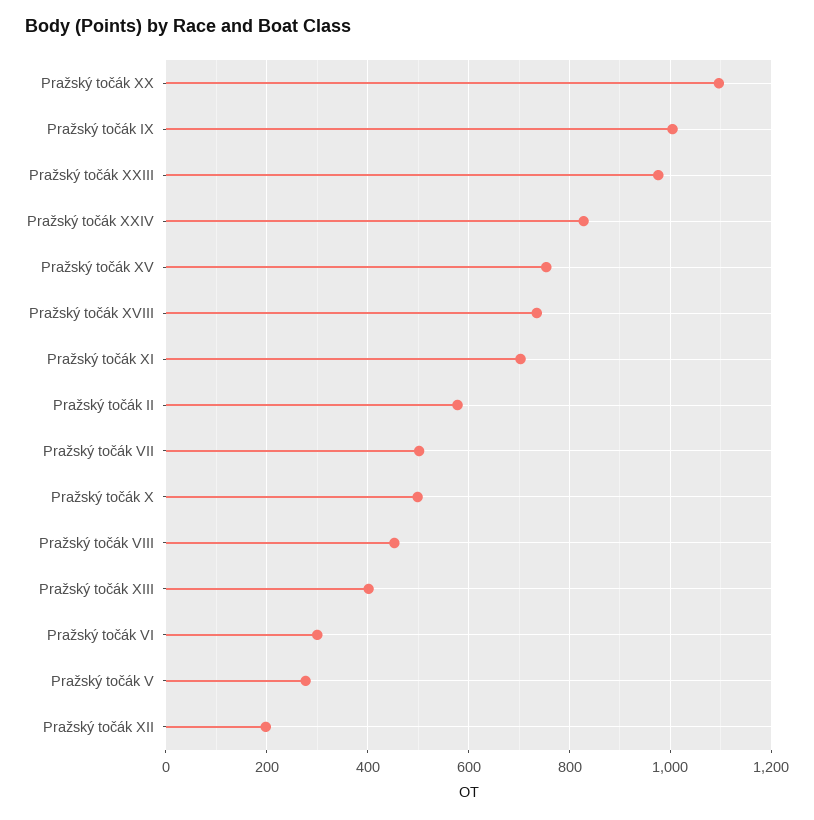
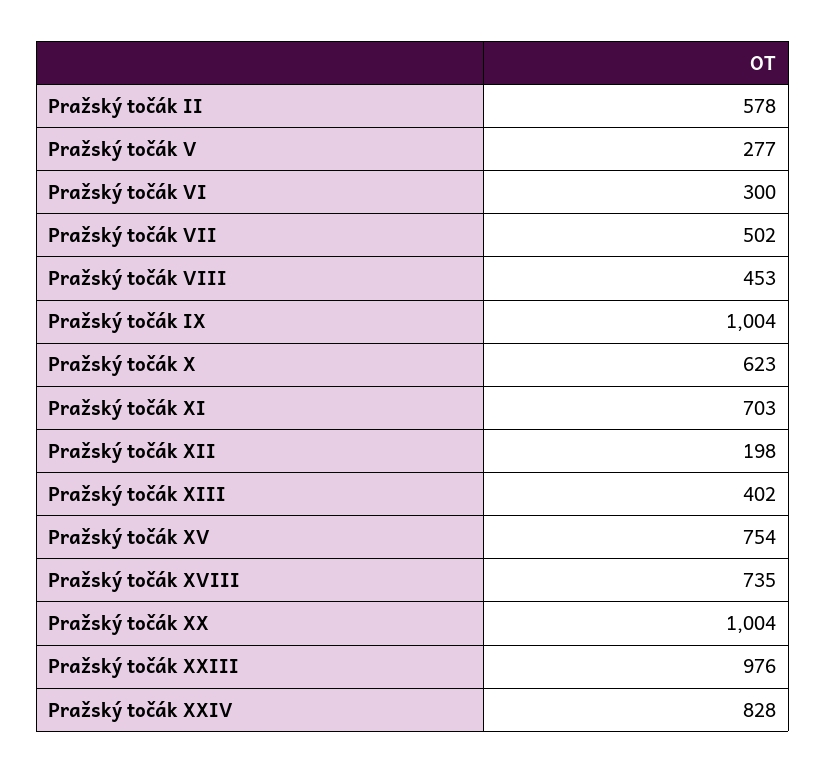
Pražský točák XX: 1100 -> 1004
Pražský točák X: 500 -> 623

